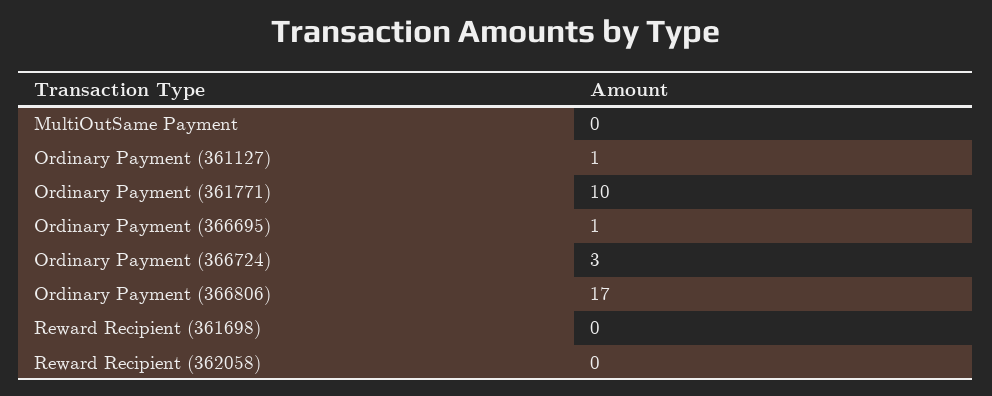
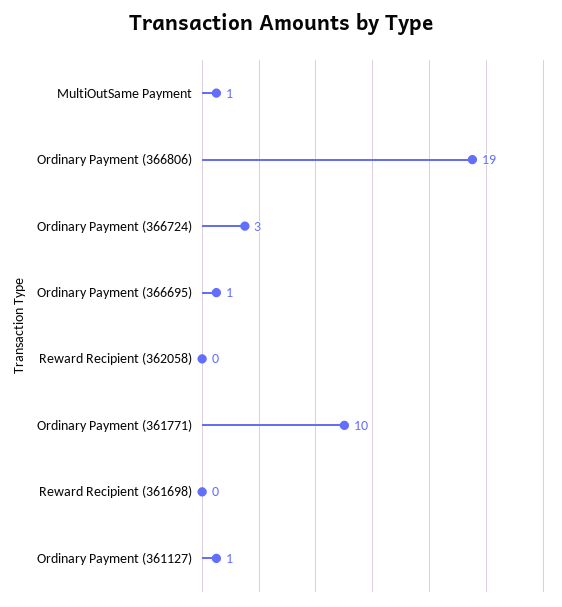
MultiOutSame Payment: 0 -> 1
Ordinary Payment (366806): 17 -> 19

